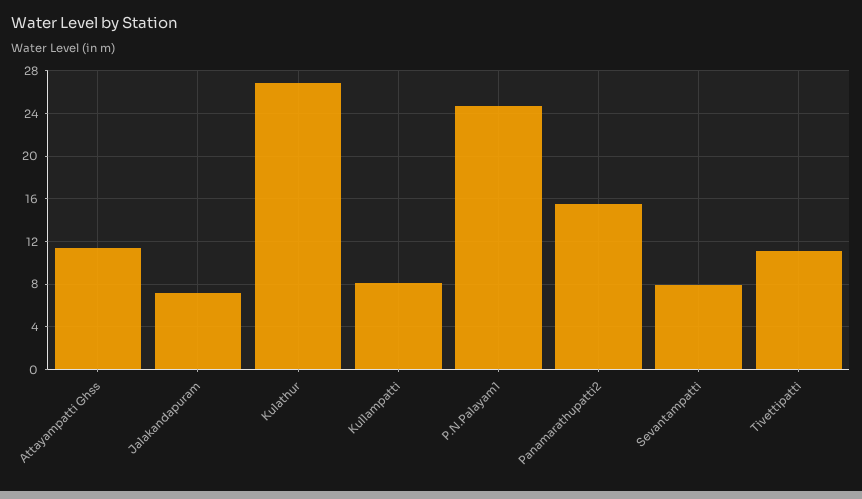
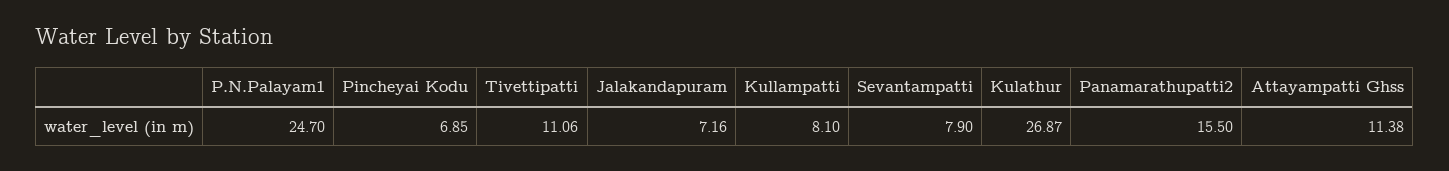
Pincheyai Kodu: none -> 6.85

